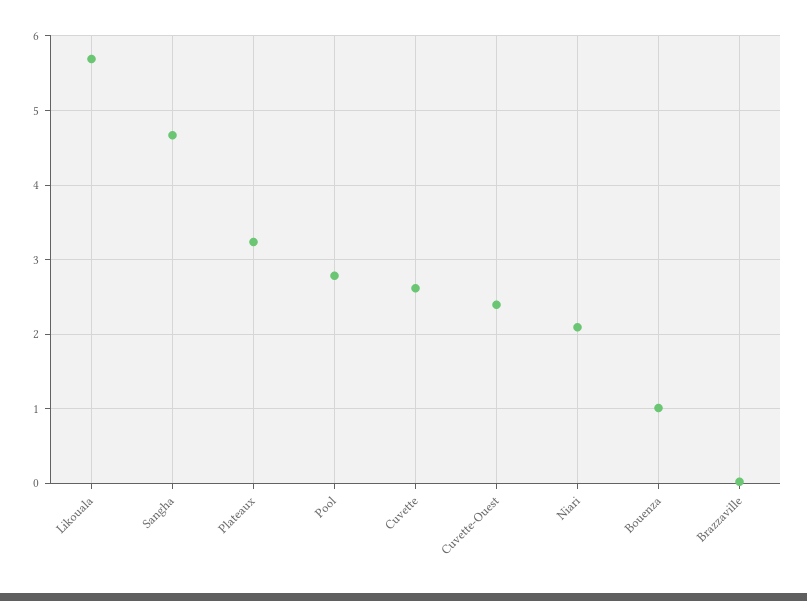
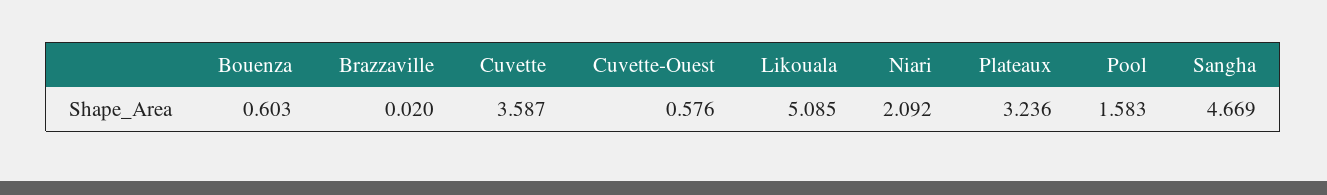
Likouala: 5.7 -> 5.085
Pool: 2.8 -> 1.583
Cuvette: 2.6 -> 3.587
Cuvette-Ouest: 2.4 -> 0.576
Bouenza: 1 -> 0.603

